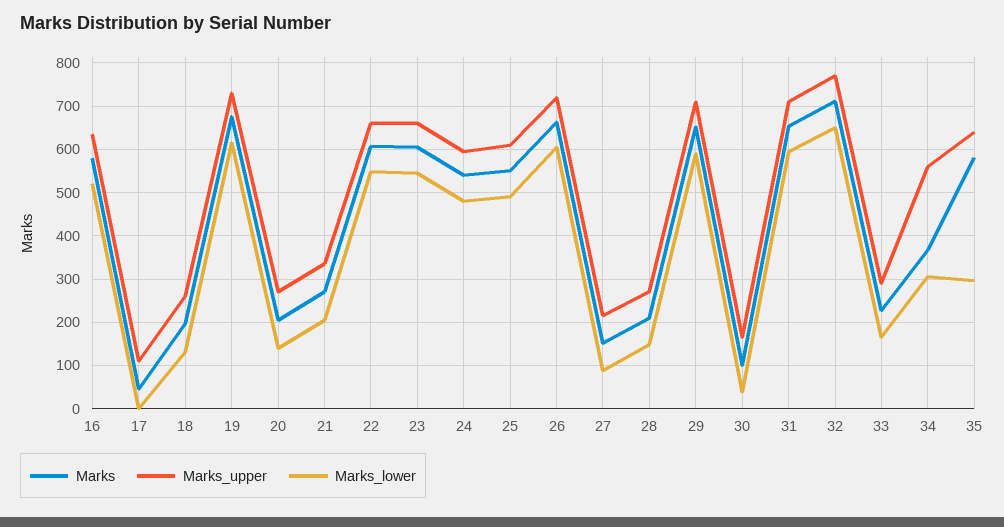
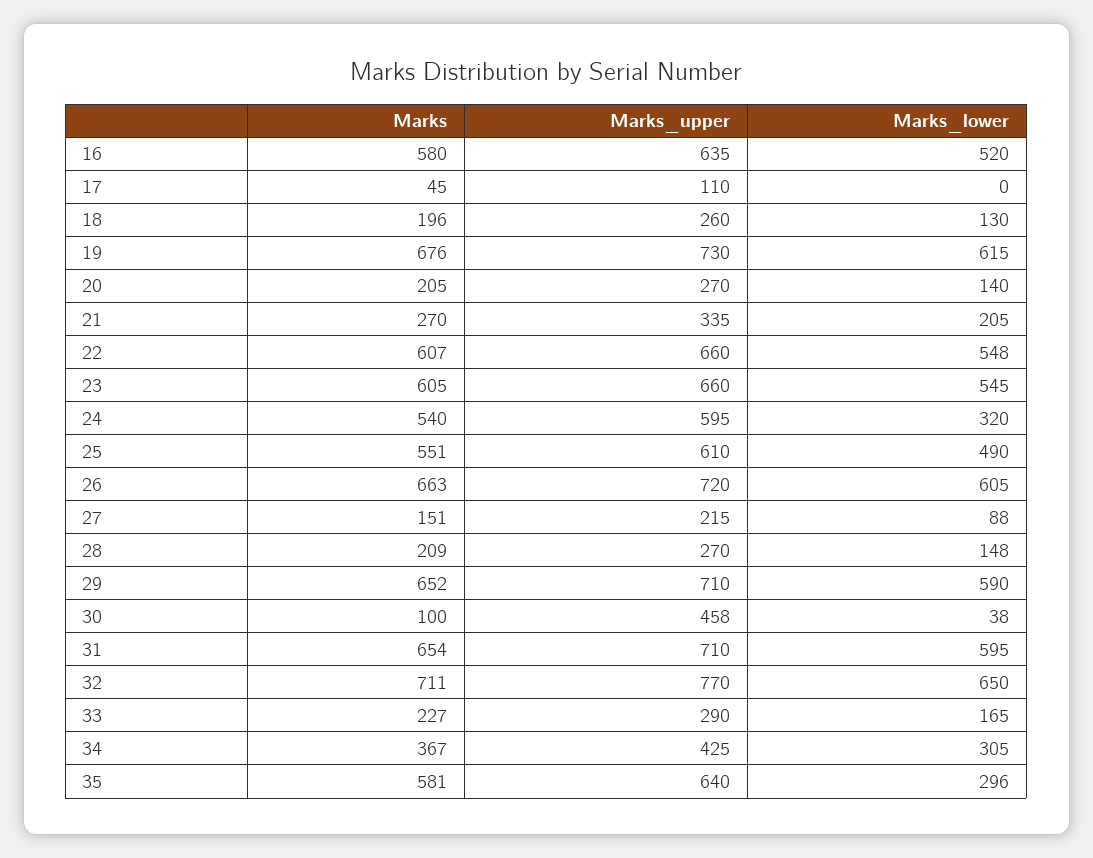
Marks_lower, 24: 480 -> 320
Marks_upper, 30: 160 -> 458
Marks_upper, 34: 560 -> 425

